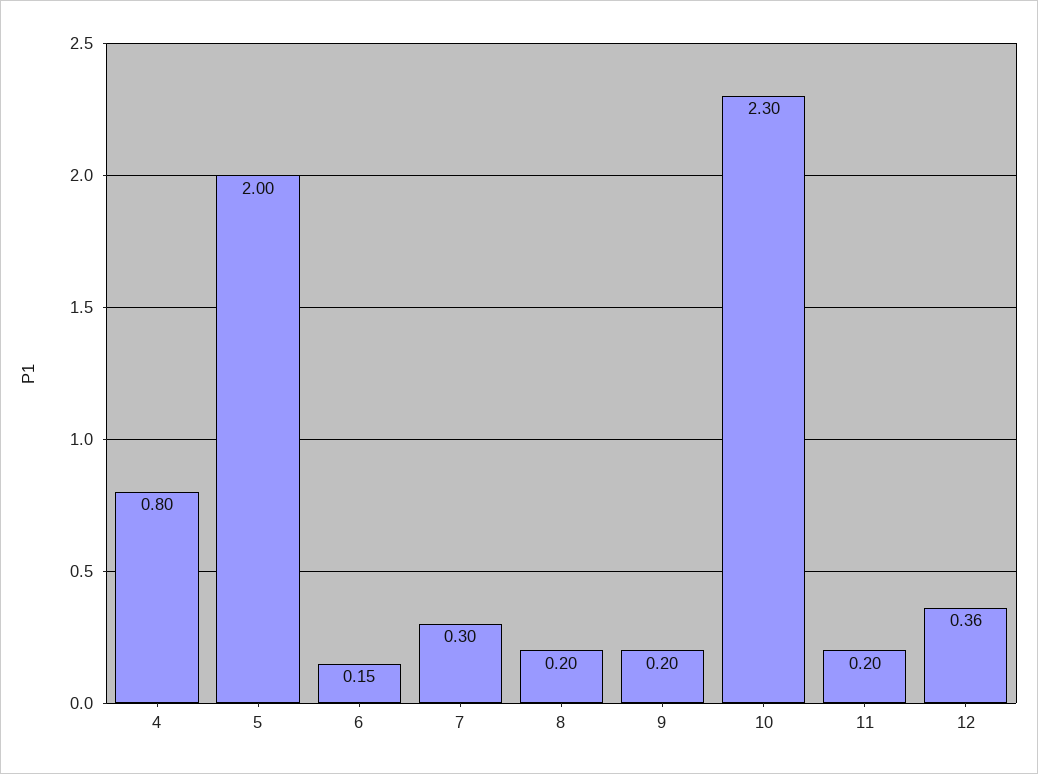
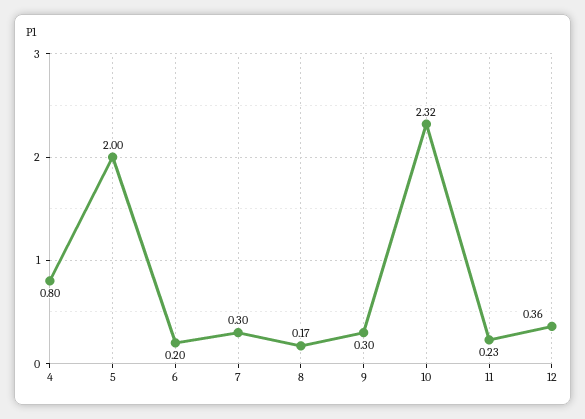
6: 0.15 -> 0.2
8: 0.2 -> 0.17
9: 0.2 -> 0.3
10: 2.3 -> 2.32
11: 0.2 -> 0.23

